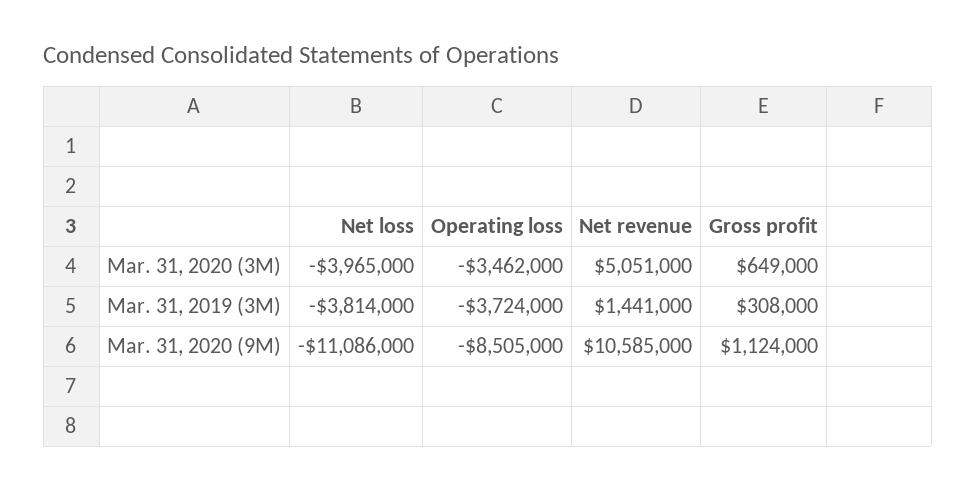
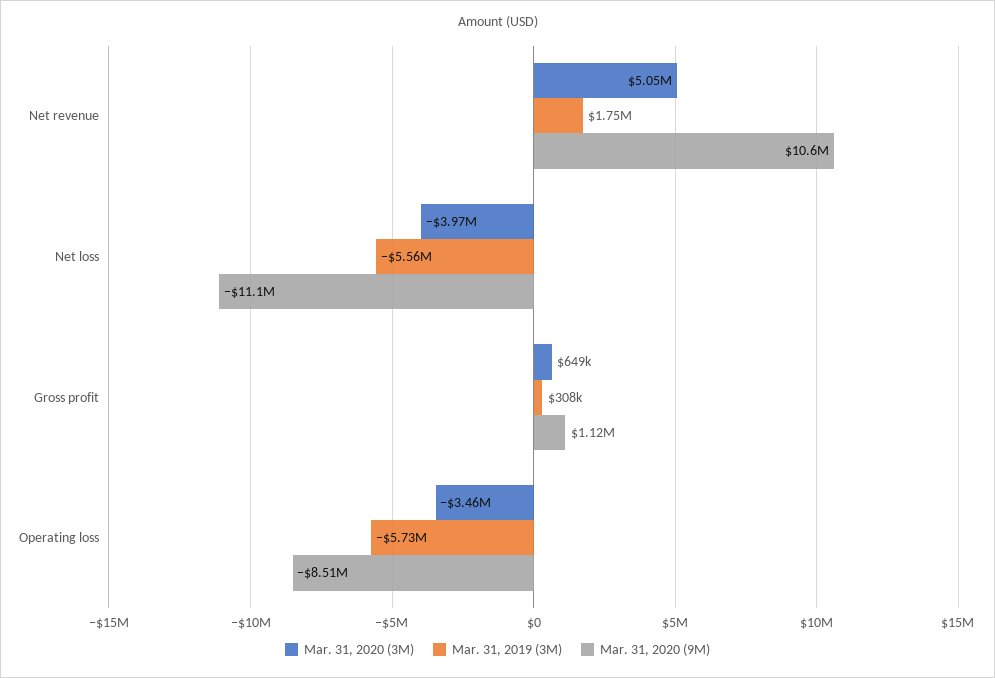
Mar. 31, 2019 (3M), Net loss: -3814000 -> -5560000
Mar. 31, 2019 (3M), Operating loss: -3724000 -> -5730000
Mar. 31, 2019 (3M), Net revenue: 1441000 -> 1750000

